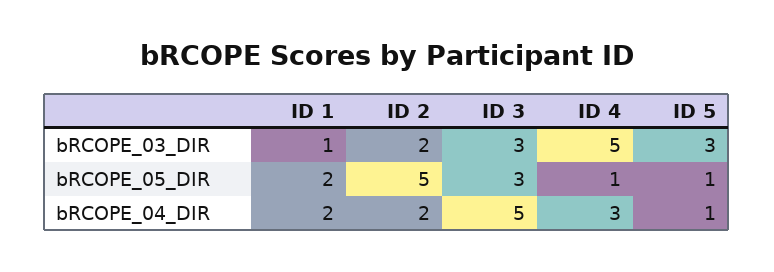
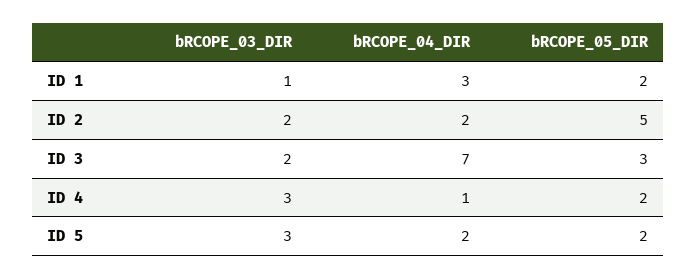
ID 3, bRCOPE_03_DIR: 3 -> 2
ID 4, bRCOPE_03_DIR: 5 -> 3
ID 4, bRCOPE_05_DIR: 1 -> 2
ID 5, bRCOPE_05_DIR: 1 -> 2
ID 1, bRCOPE_04_DIR: 2 -> 3
ID 3, bRCOPE_04_DIR: 5 -> 7
ID 4, bRCOPE_04_DIR: 3 -> 1
ID 5, bRCOPE_04_DIR: 1 -> 2

